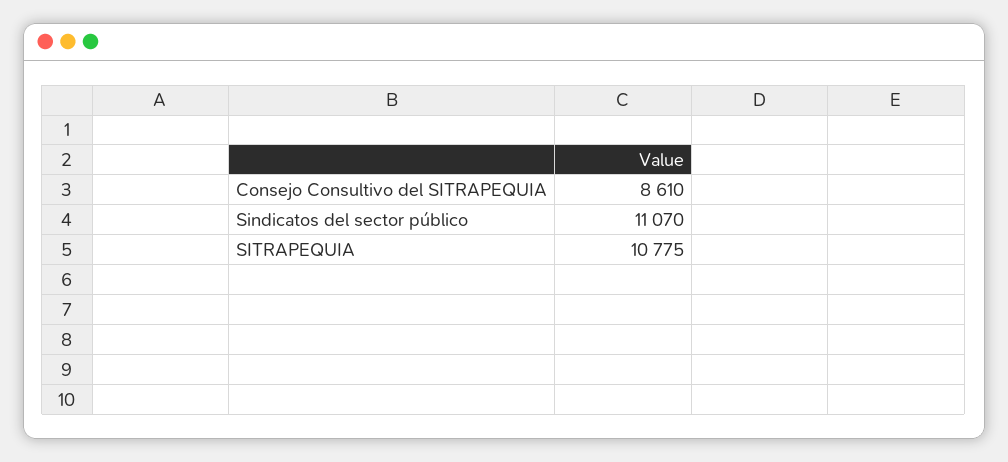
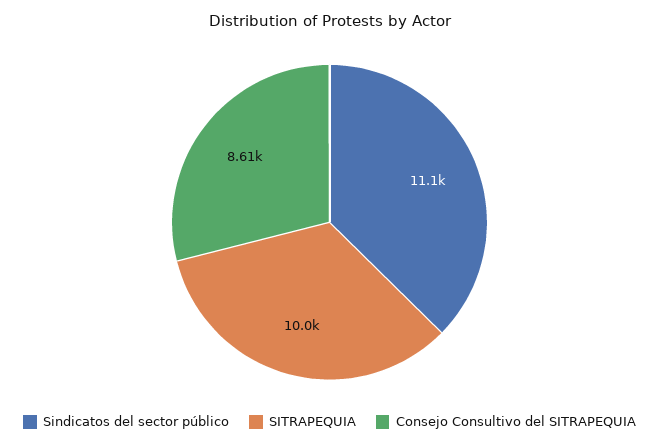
SITRAPEQUIA: 10775 -> 10000

